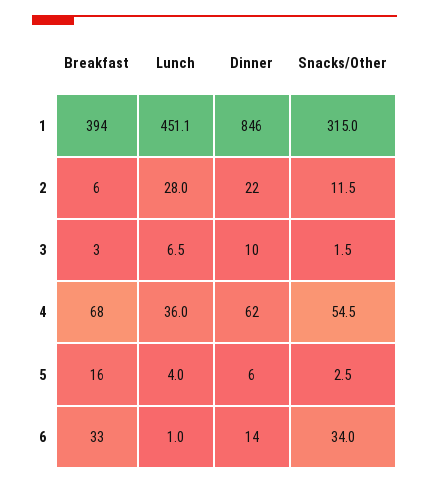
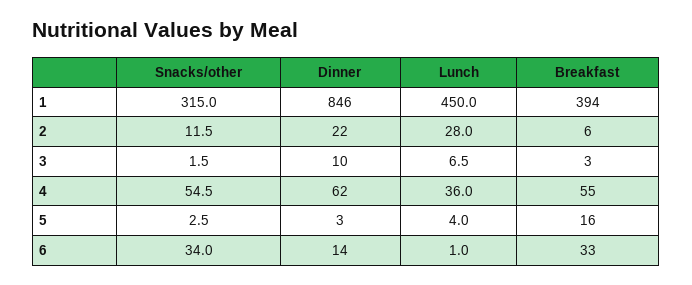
Lunch, 1: 451.1 -> 450
Breakfast, 4: 68 -> 55
Dinner, 5: 6 -> 3

